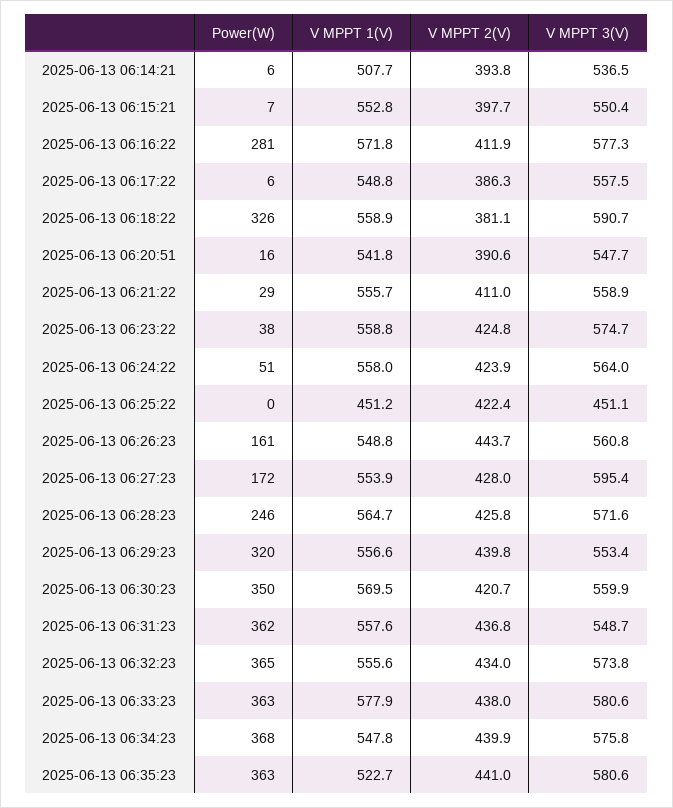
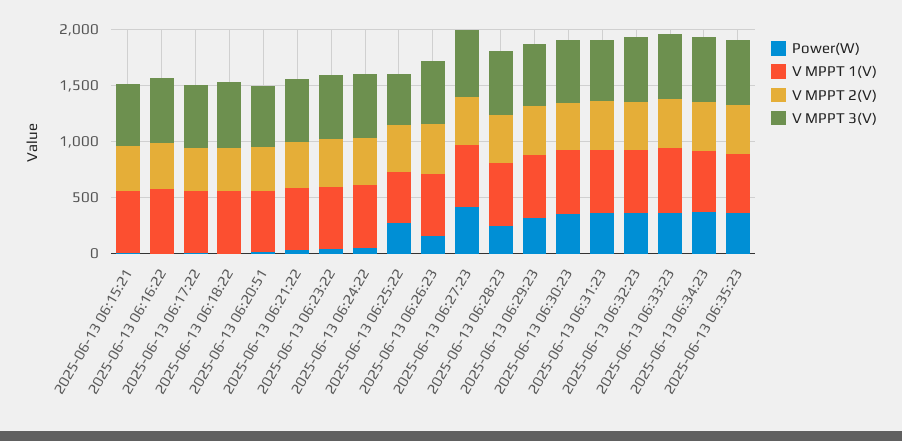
Power(W), 2025-06-13 06:14:21: 6 -> none
V MPPT 1(V), 2025-06-13 06:14:21: 507.7 -> none
V MPPT 2(V), 2025-06-13 06:14:21: 393.8 -> none
V MPPT 3(V), 2025-06-13 06:14:21: 536.5 -> none
Power(W), 2025-06-13 06:16:22: 281 -> 0
Power(W), 2025-06-13 06:18:22: 326 -> 0
Power(W), 2025-06-13 06:25:22: 0 -> 300
Power(W), 2025-06-13 06:27:23: 172 -> 400

